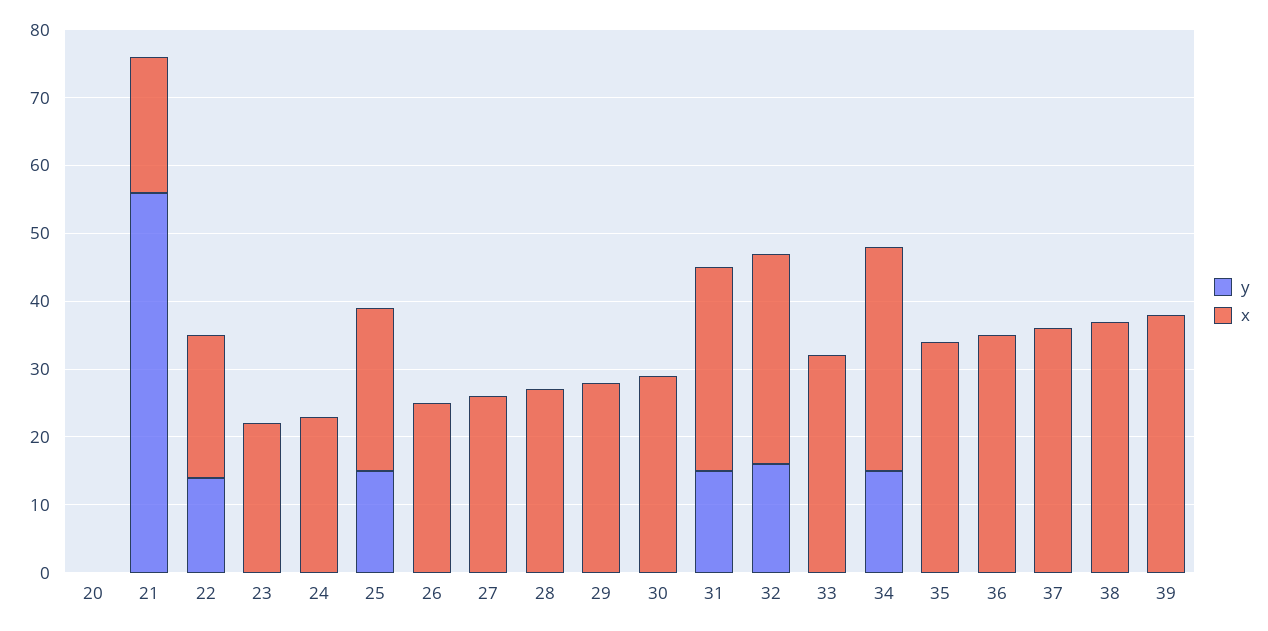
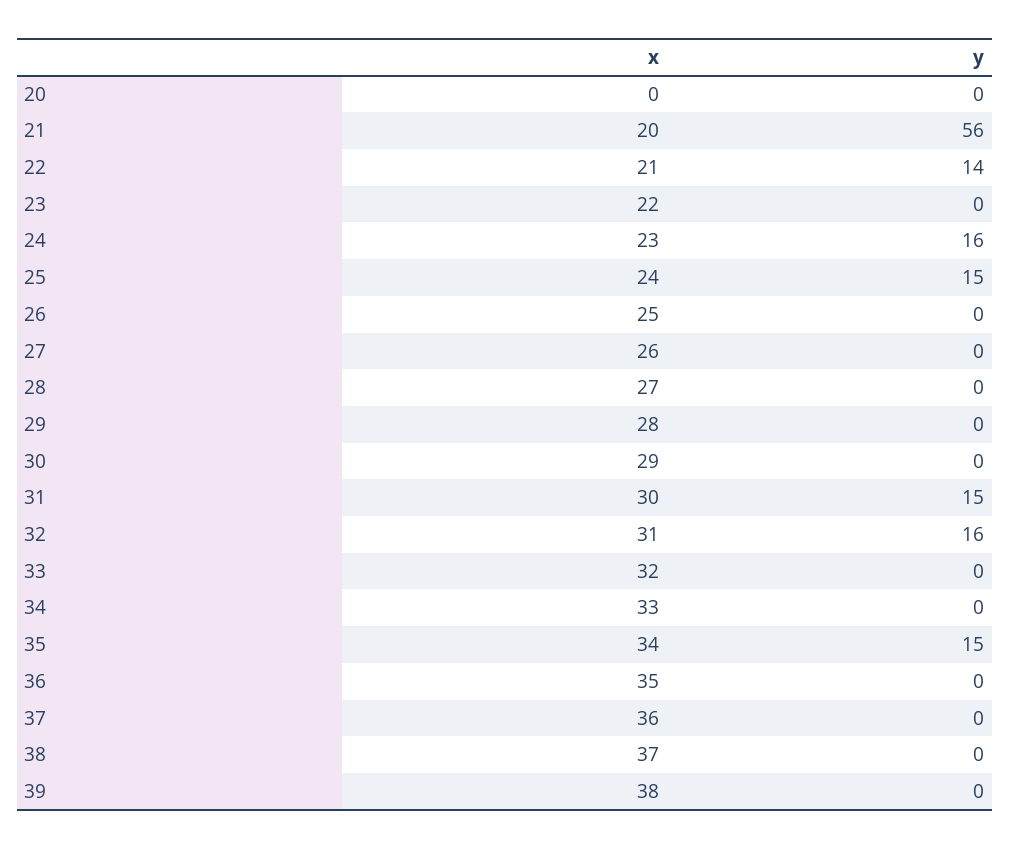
y, 24: 0 -> 16
y, 34: 15 -> 0
y, 35: 0 -> 15

